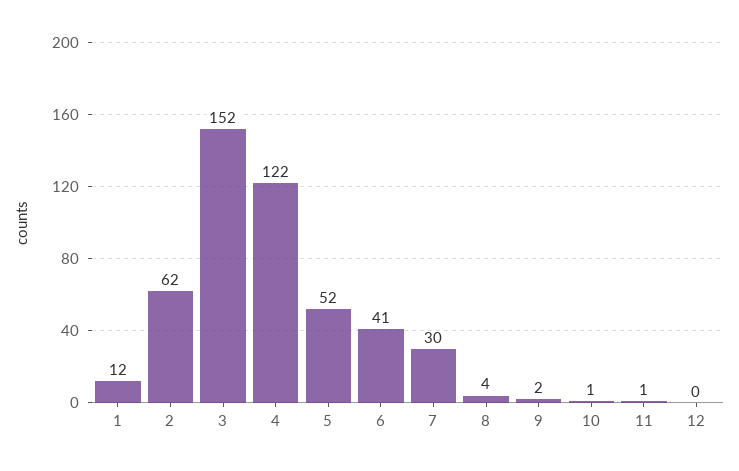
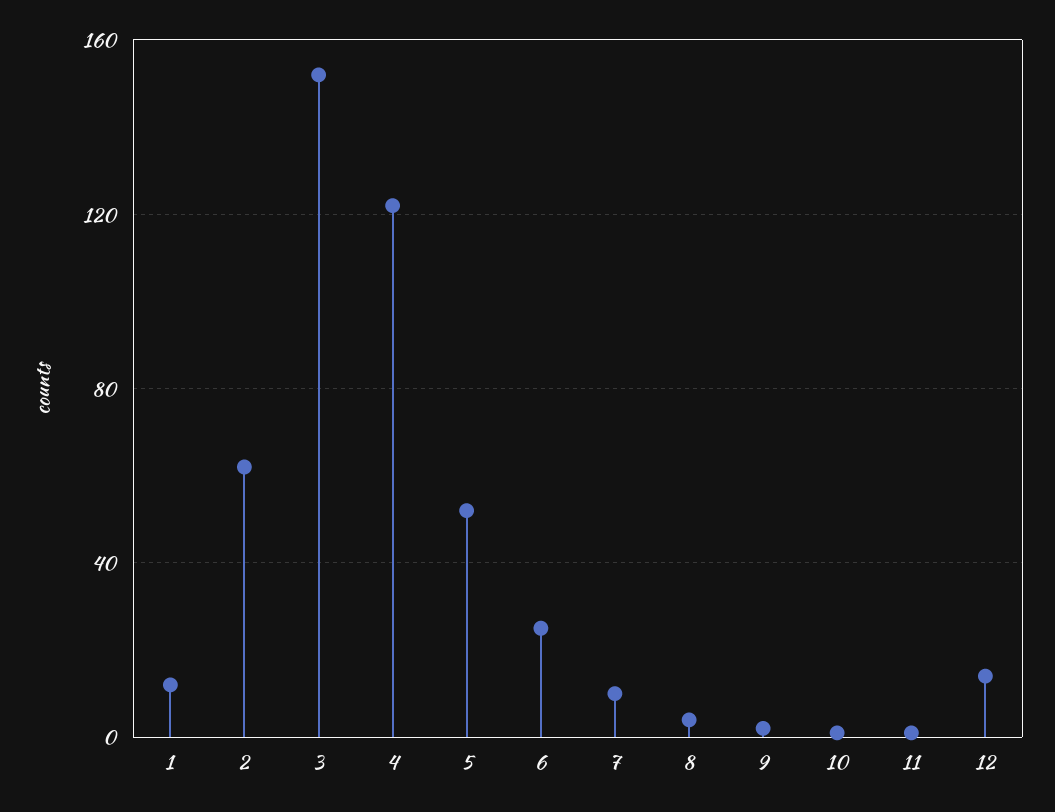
6: 41 -> 25
7: 30 -> 10
12: 0 -> 15

